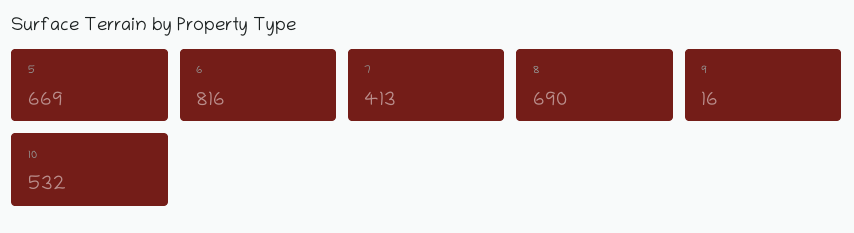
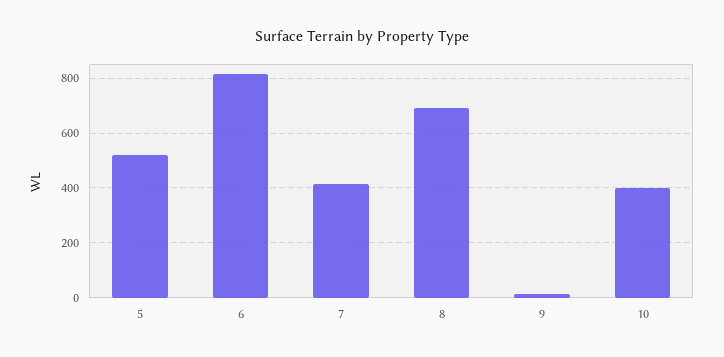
5: 669 -> 525
10: 532 -> 400

